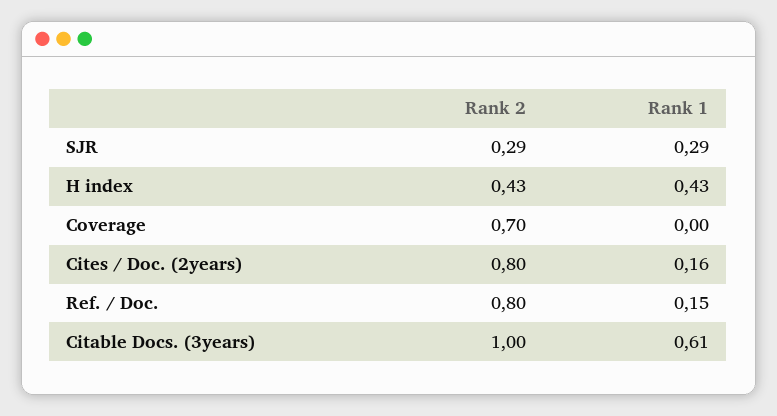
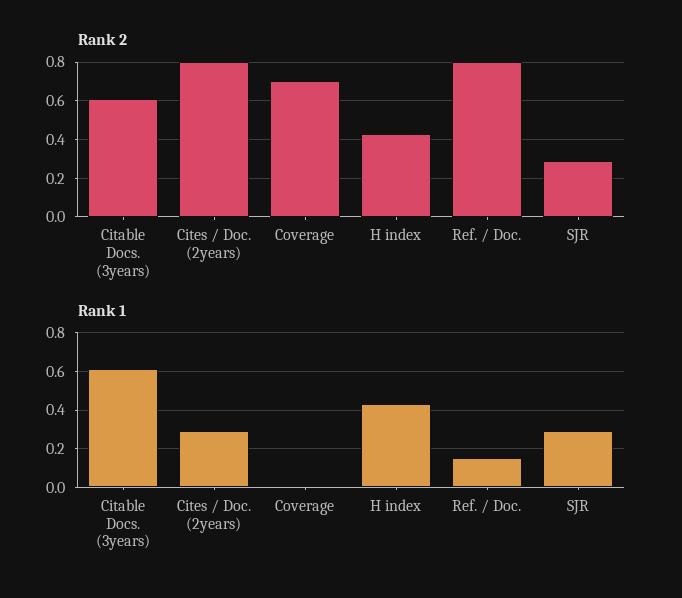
Rank 1, Cites / Doc. (2years): 0.16 -> 0.3
Rank 2, Citable Docs. (3years): 1 -> 0.6

